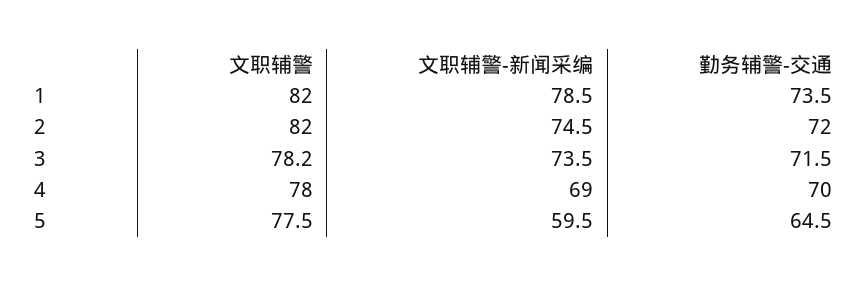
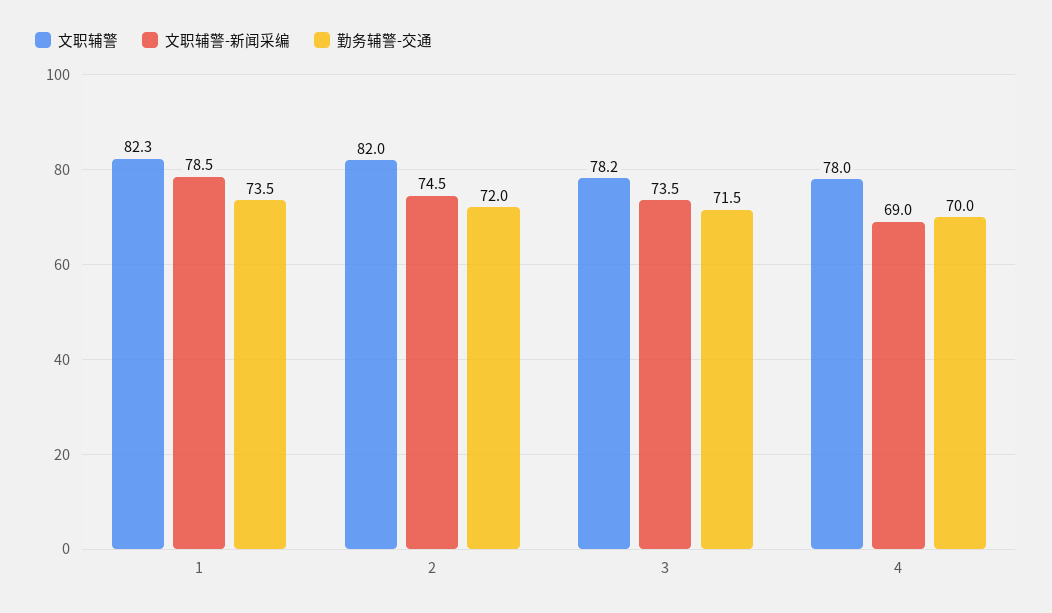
文职辅警, 1: 82 -> 82.3
文职辅警, 5: 77.5 -> none
文职辅警-新闻采编, 5: 59.5 -> none
勤务辅警-交通, 5: 64.5 -> none

